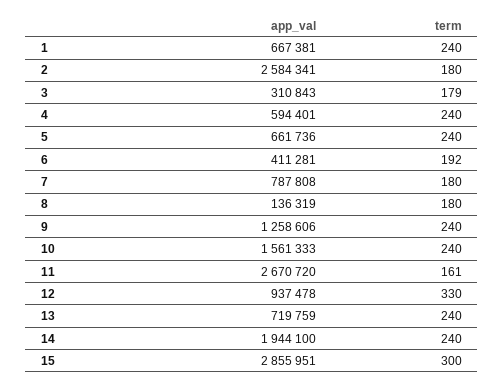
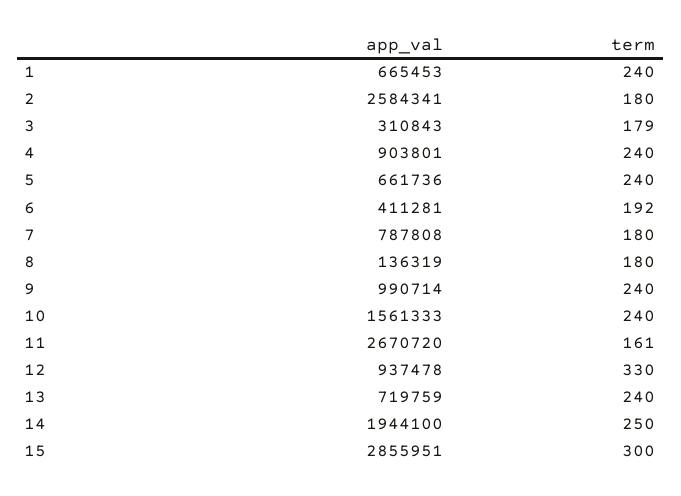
app_val, 1: 667381 -> 665453
app_val, 4: 594401 -> 903801
app_val, 9: 1258606 -> 990714
term, 14: 240 -> 250

